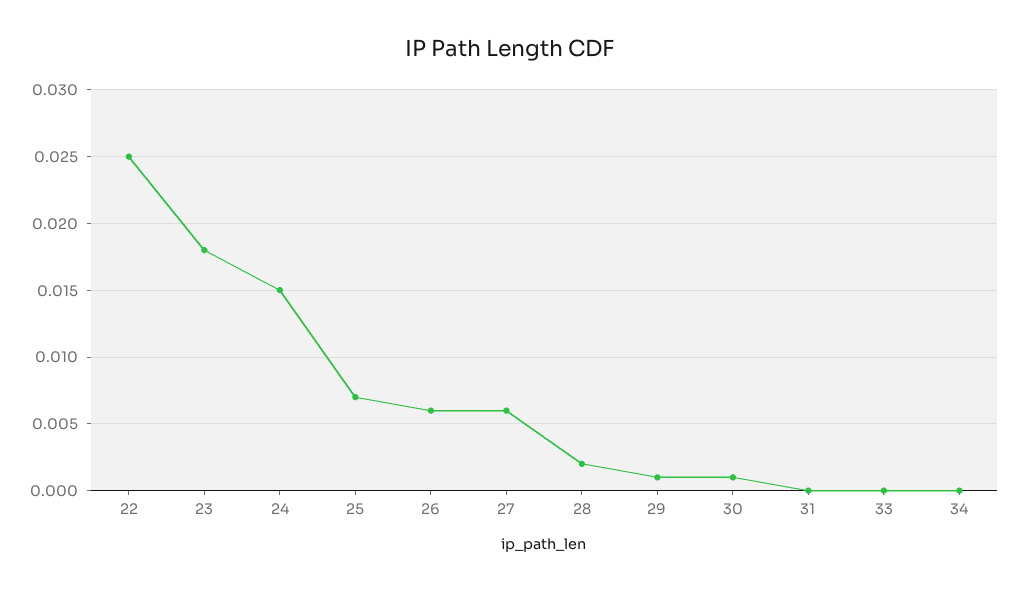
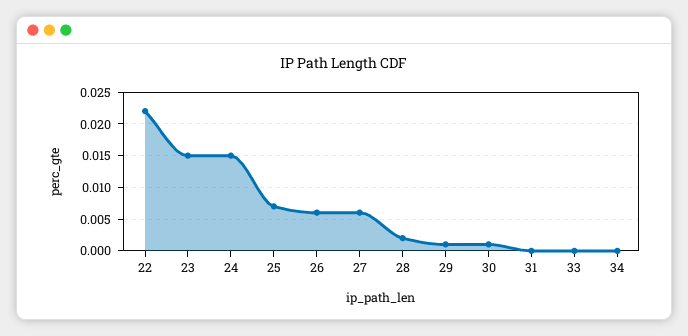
22: 0.025 -> 0.022
23: 0.018 -> 0.015

